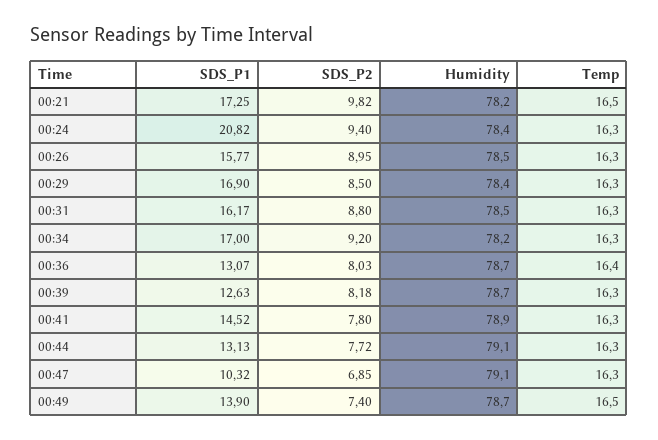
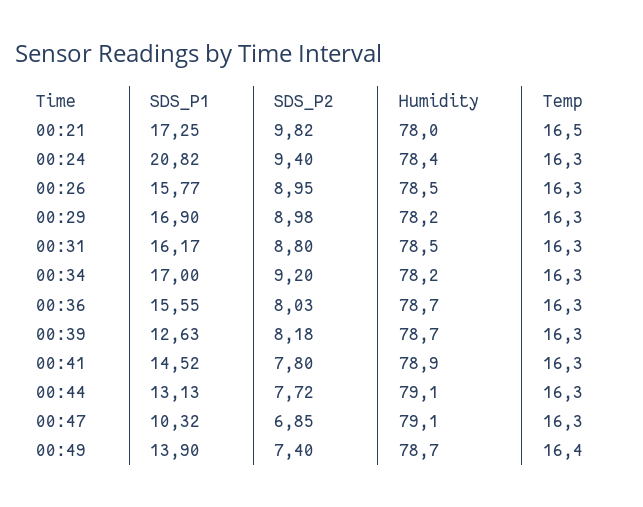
Humidity, 00:21: 78.2 -> 78
SDS_P2, 00:29: 8.5 -> 8.98
Humidity, 00:29: 78.4 -> 78.2
SDS_P1, 00:36: 13.07 -> 15.55
Temp, 00:36: 16.4 -> 16.3
Temp, 00:49: 16.5 -> 16.4

